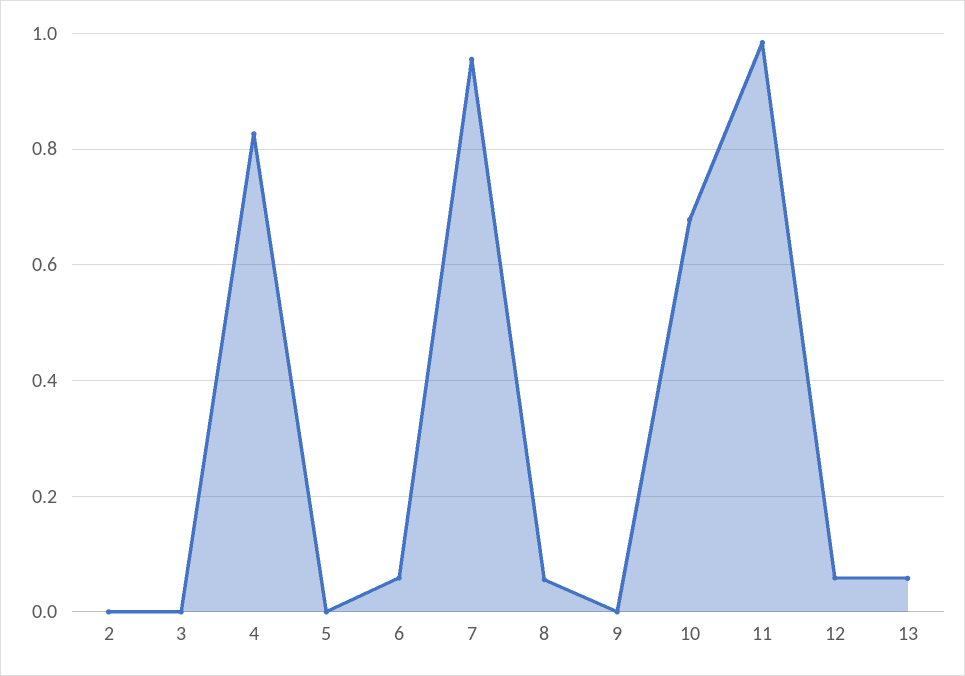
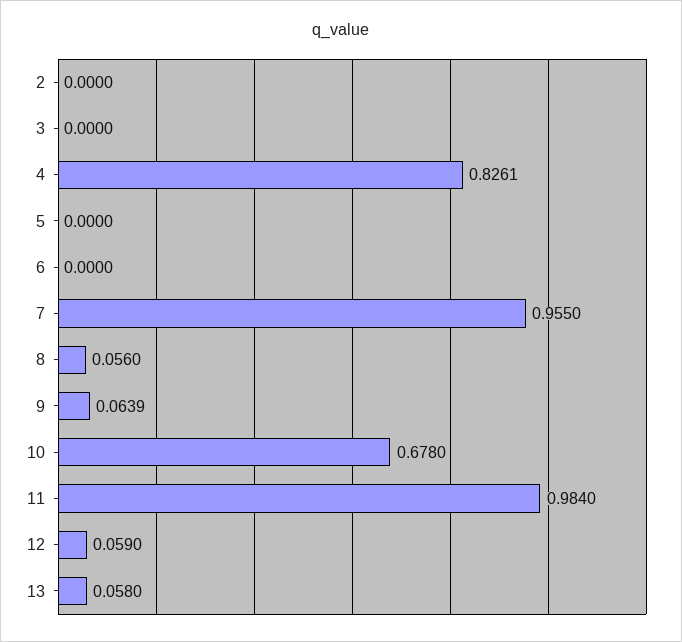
6: 0.06 -> 0
9: 0 -> 0.0639

